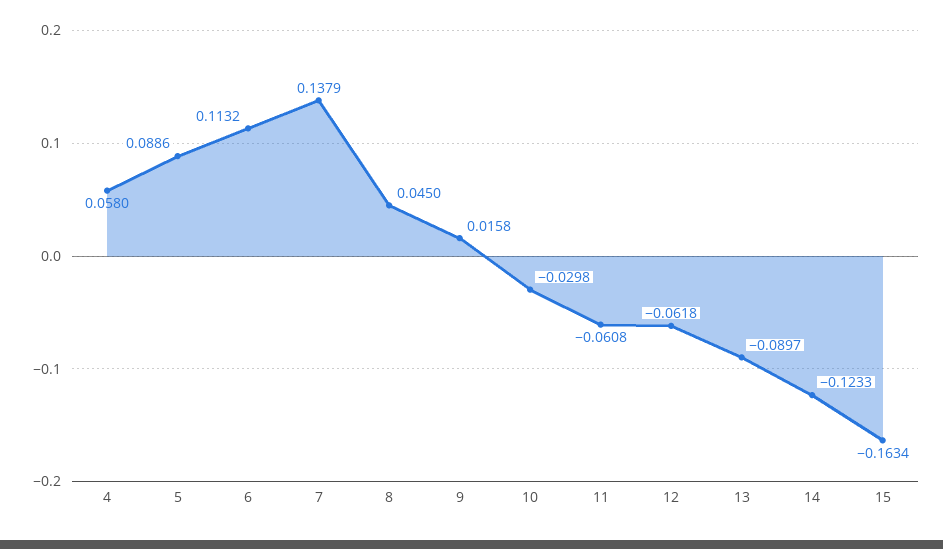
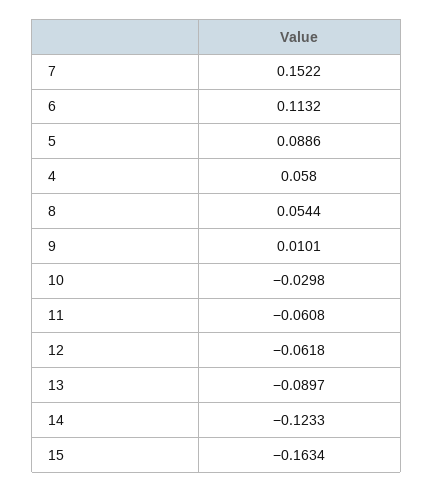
7: 0.1379 -> 0.1522
8: 0.045 -> 0.0544
9: 0.0158 -> 0.0101

